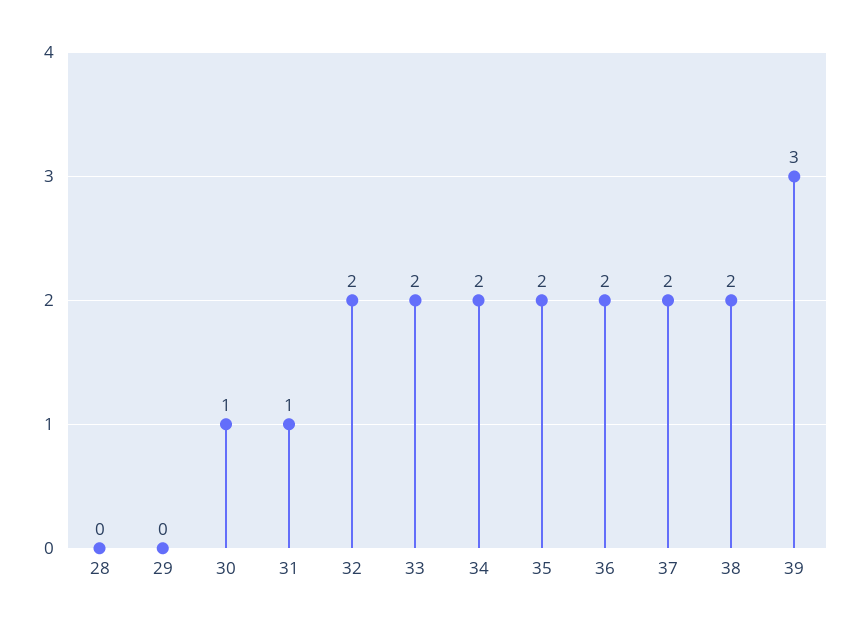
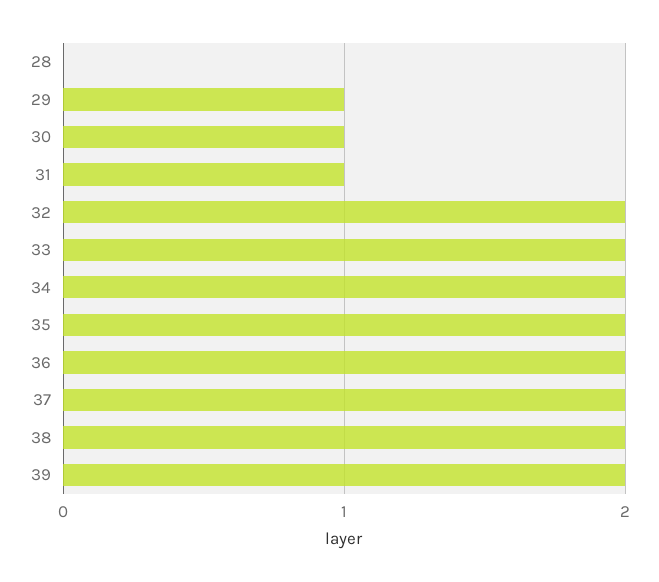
29: 0 -> 1
39: 3 -> 2

